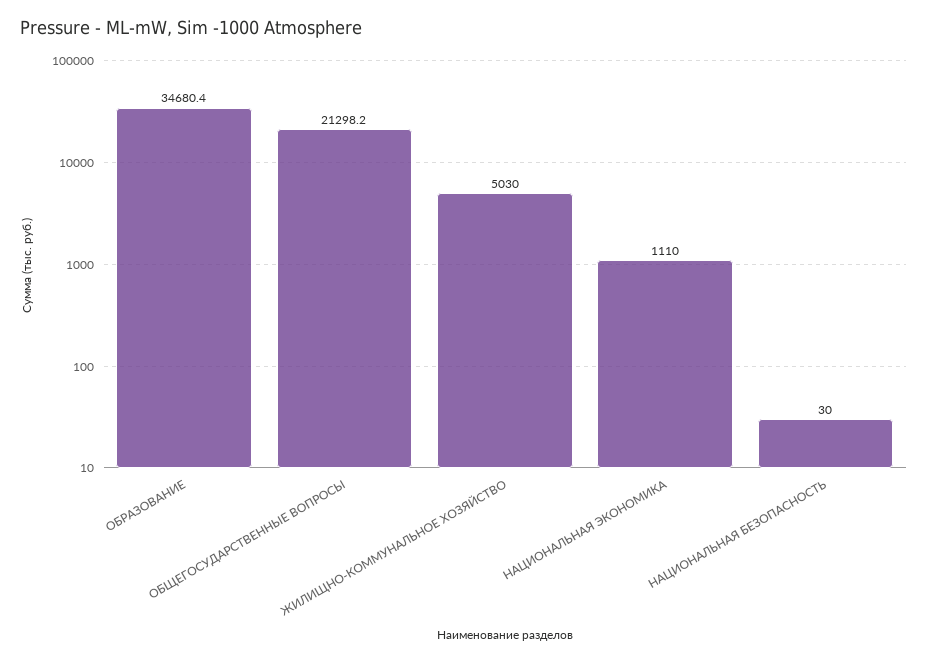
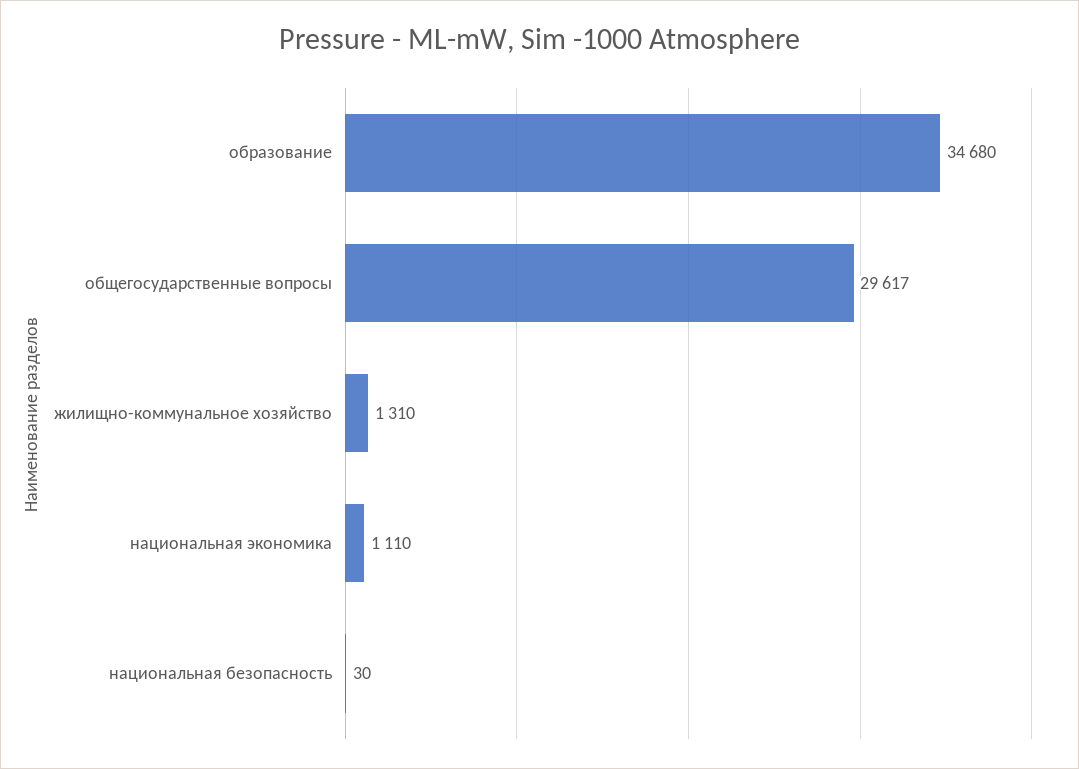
ОБЩЕГОСУДАРСТВЕННЫЕ ВОПРОСЫ: 21298.2 -> 29617
ЖИЛИЩНО-КОММУНАЛЬНОЕ ХОЗЯЙСТВО: 5030 -> 1310

